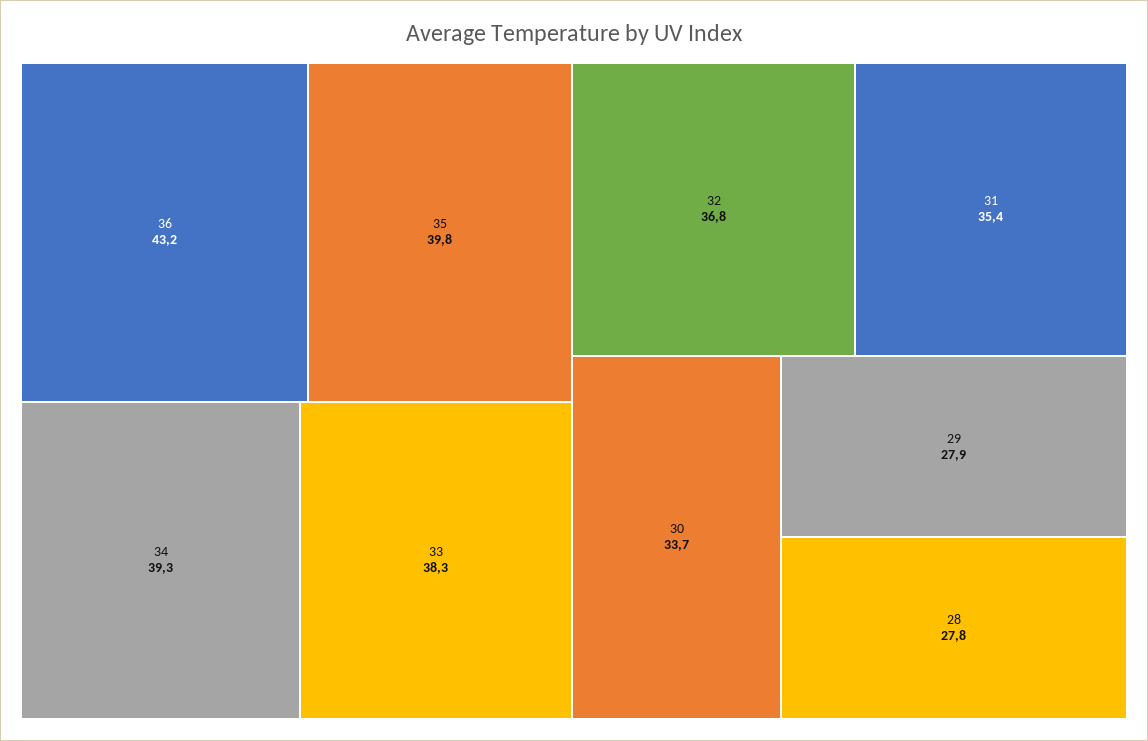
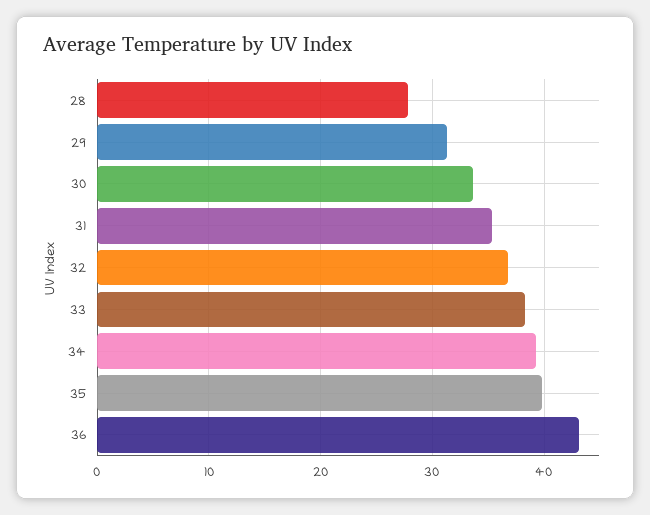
29: 27.9 -> 31

